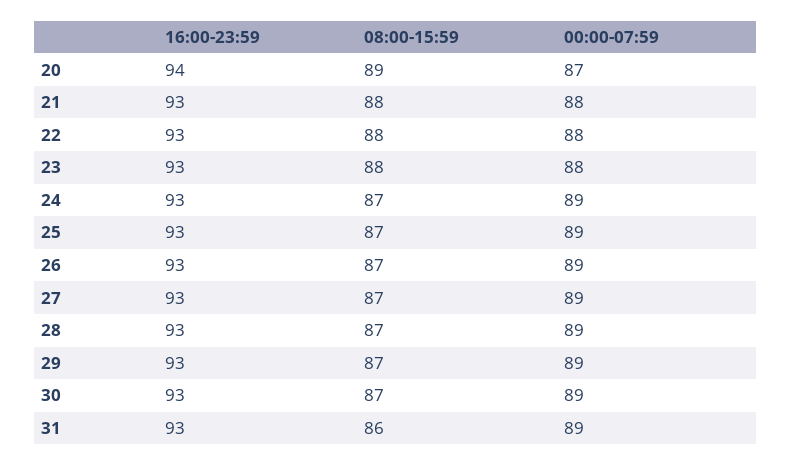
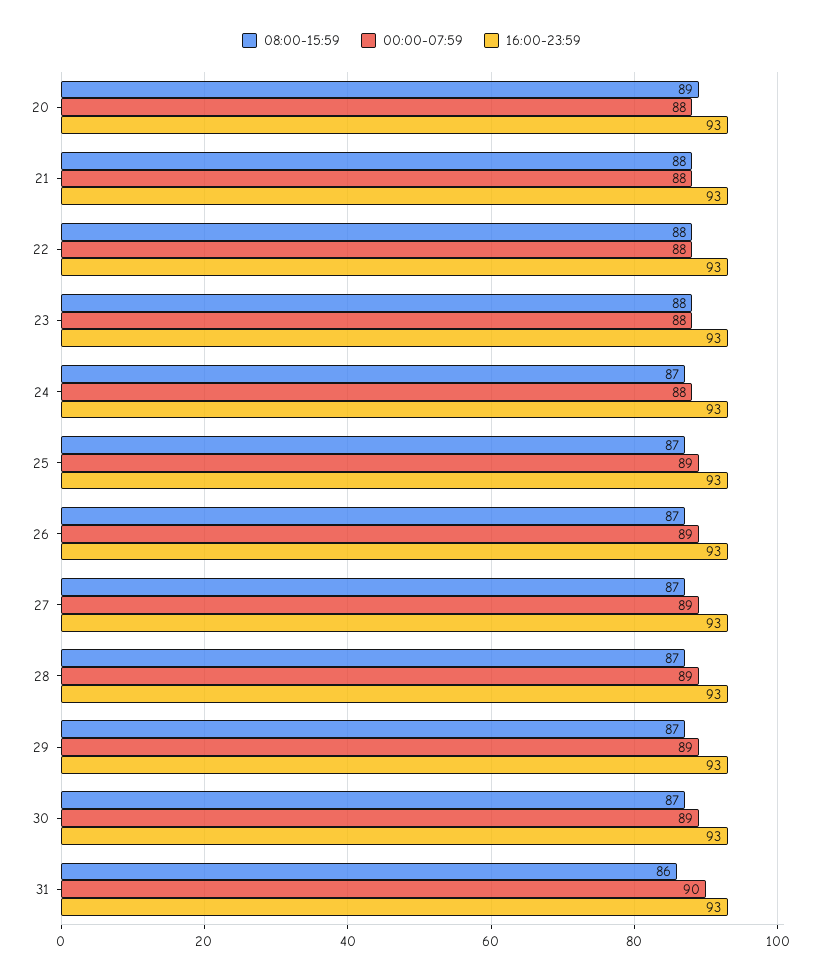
16:00-23:59, 20: 94 -> 93
00:00-07:59, 20: 87 -> 88
00:00-07:59, 24: 89 -> 88
00:00-07:59, 31: 89 -> 90

